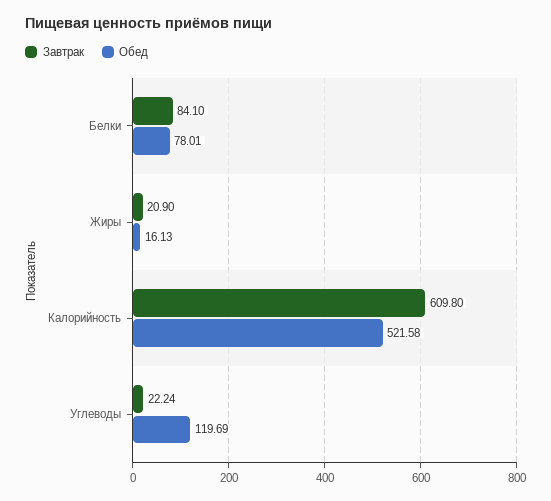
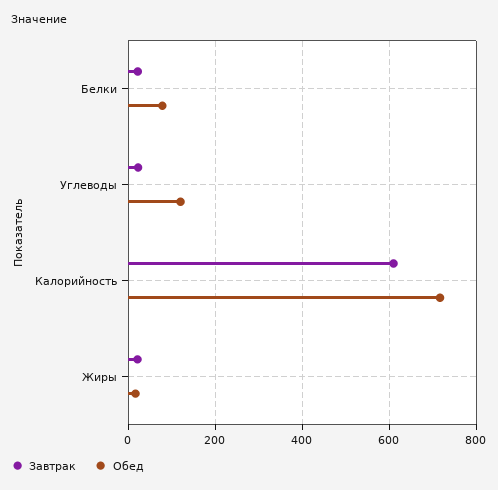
Завтрак, Белки: 84.1 -> 20
Обед, Калорийность: 521.58 -> 720

